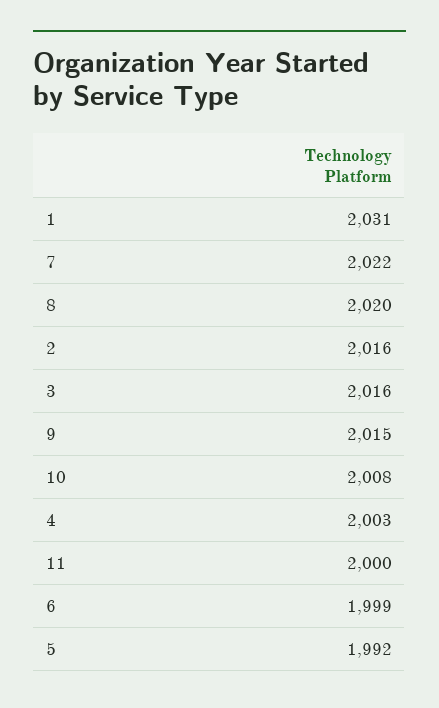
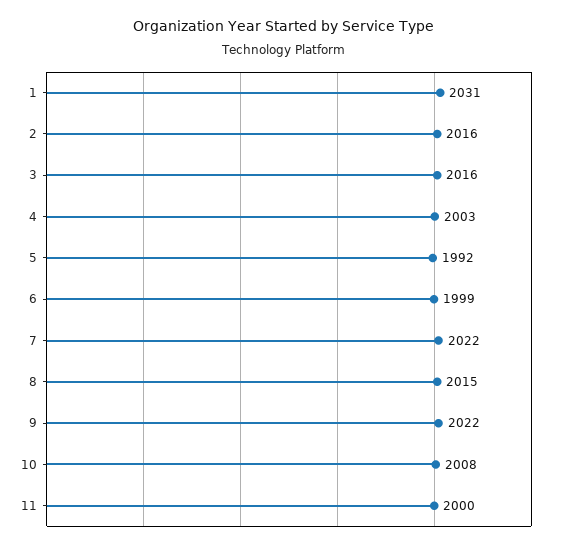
8: 2020 -> 2015
9: 2015 -> 2022

